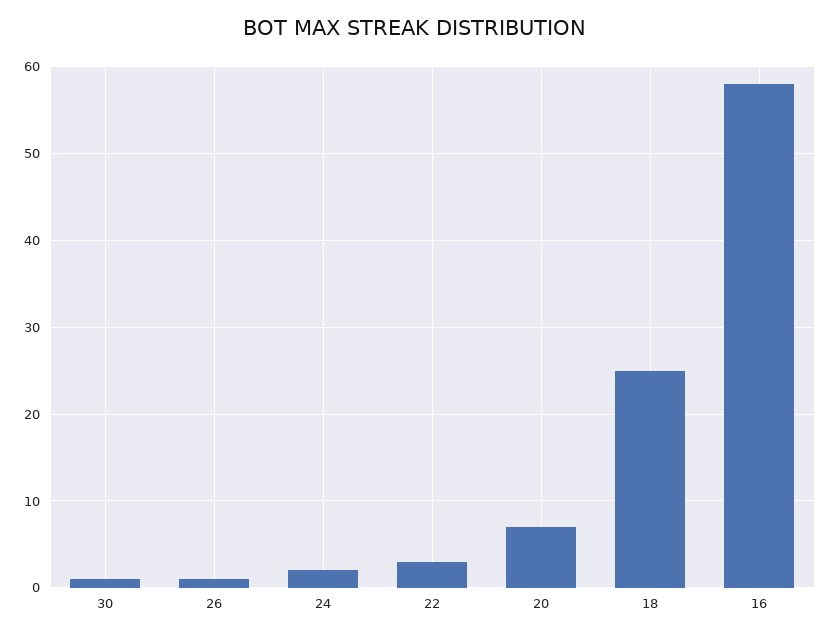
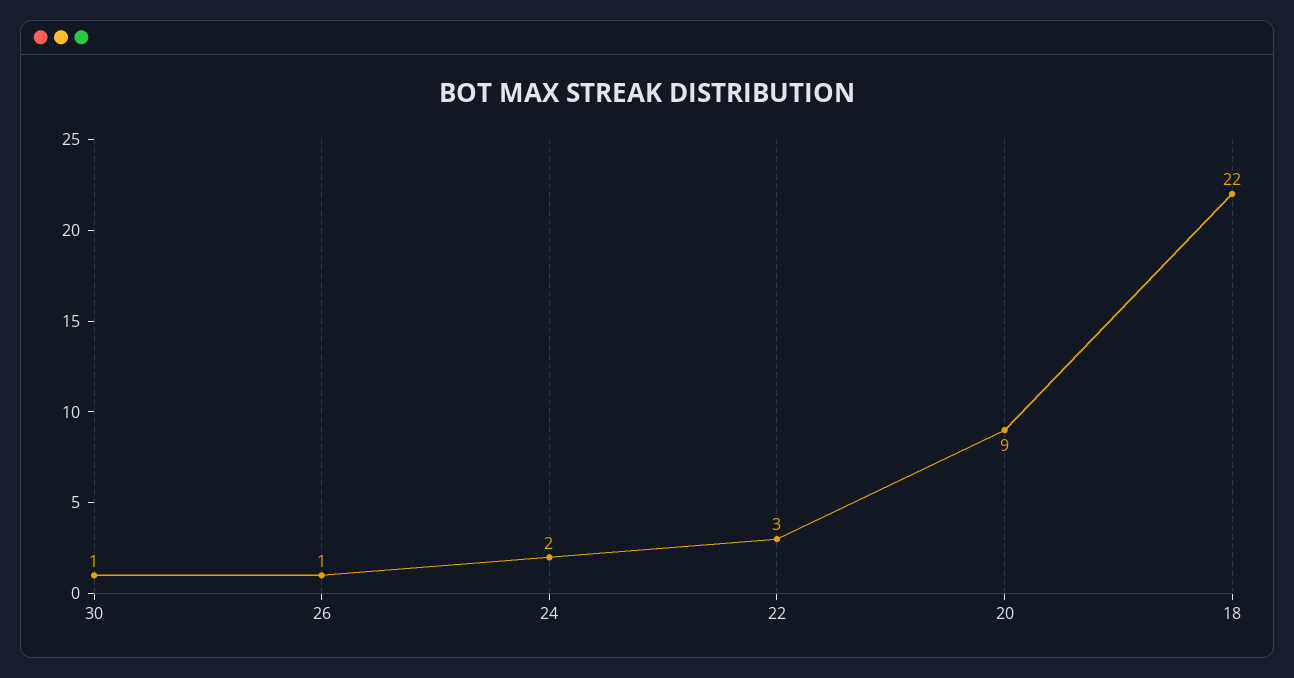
20: 7 -> 9
18: 25 -> 22
16: 58 -> none

